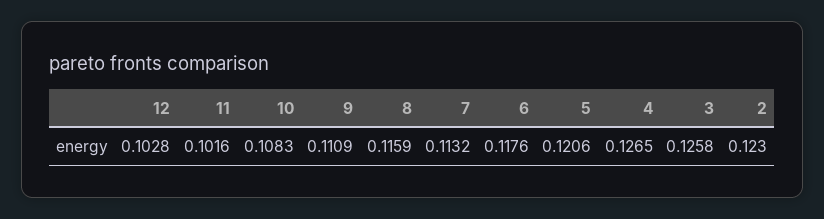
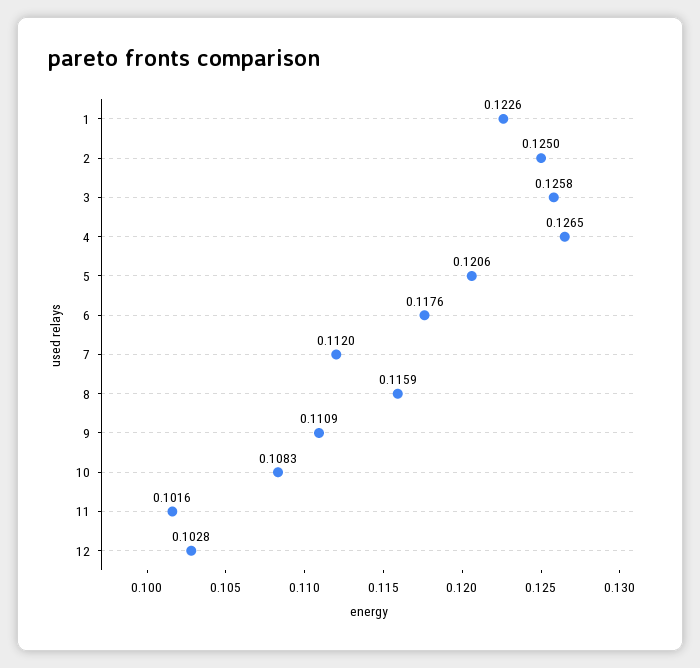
7: 0.1132 -> 0.112
2: 0.123 -> 0.125
1: none -> 0.1226

